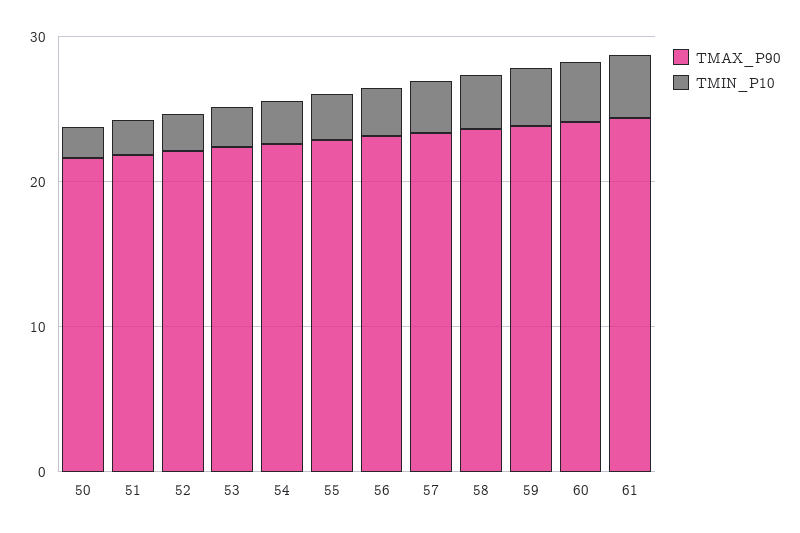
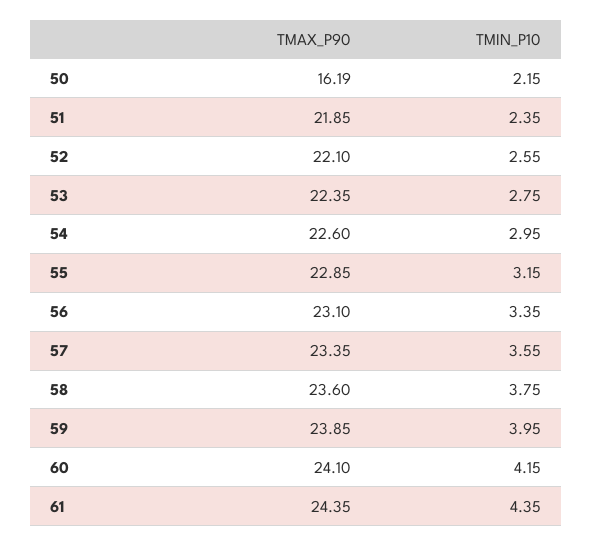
TMAX_P90, 50: 22 -> 16.19

